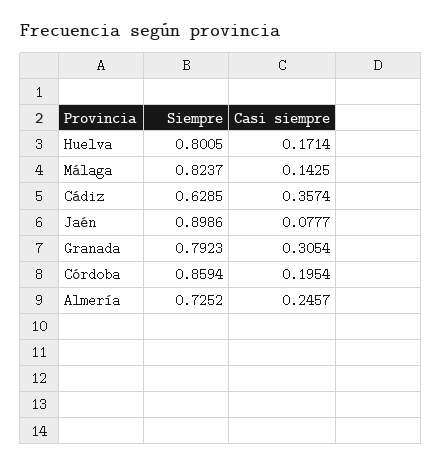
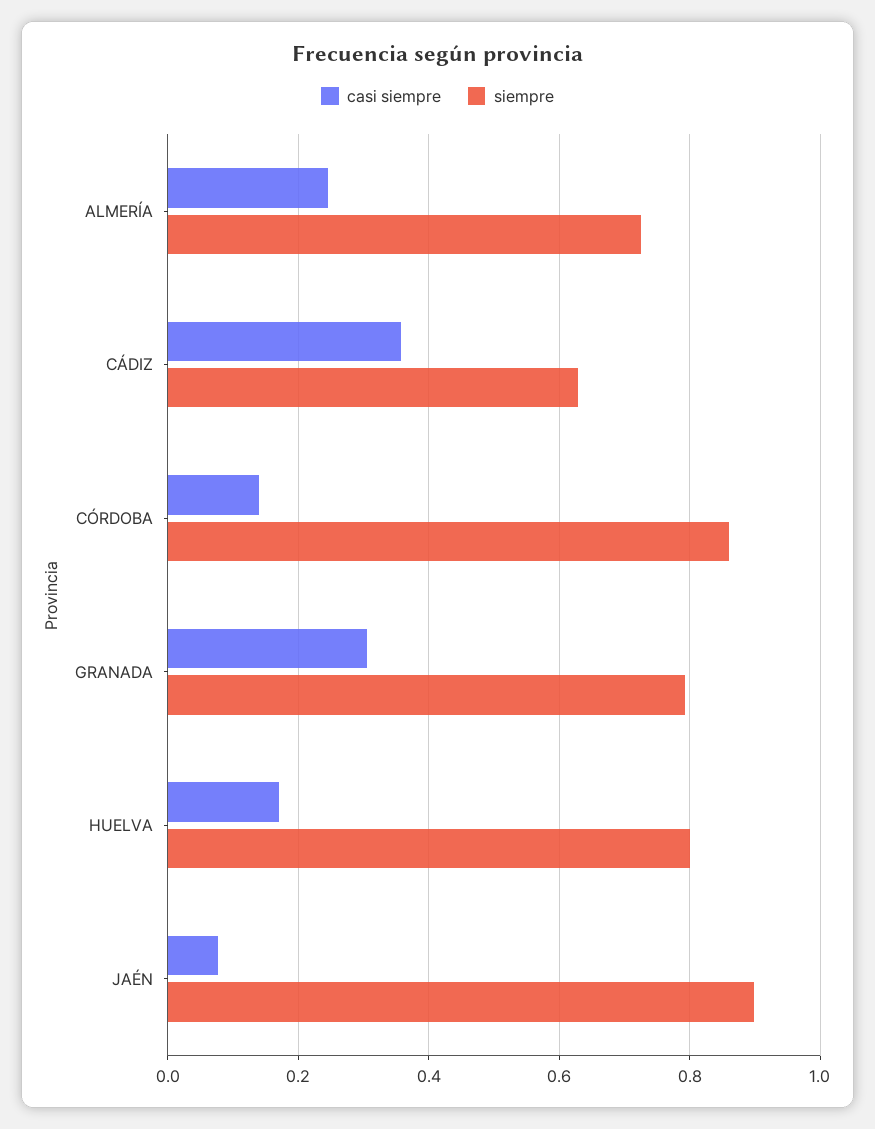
Siempre, Málaga: 0.8237 -> none
Casi siempre, Málaga: 0.1425 -> none
Casi siempre, Córdoba: 0.1954 -> 0.14

